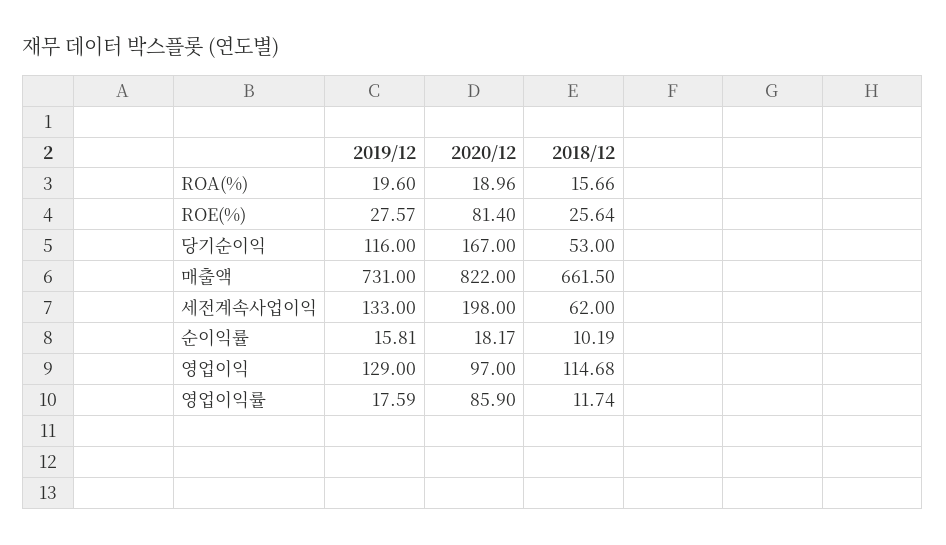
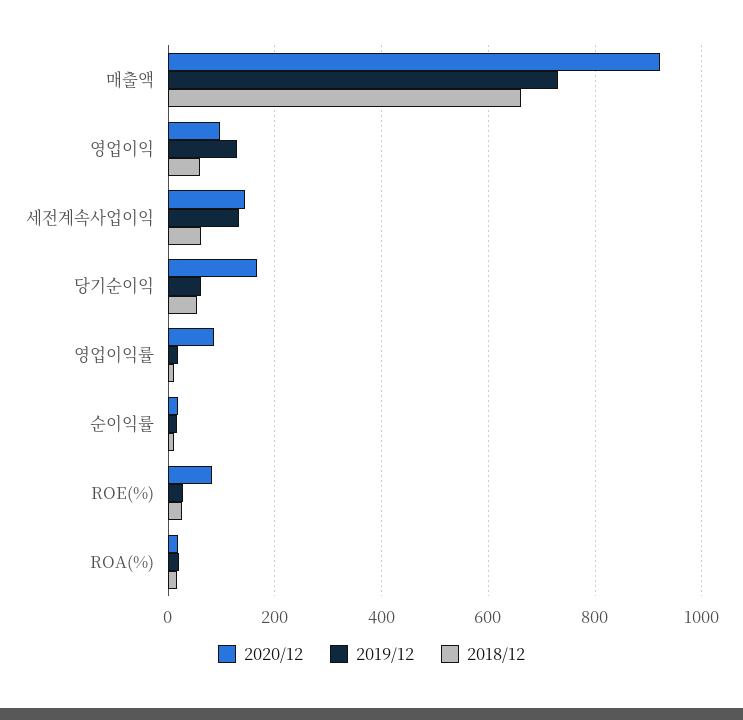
2019/12, 당기순이익: 116 -> 60
2020/12, 매출액: 822 -> 920
2020/12, 세전계속사업이익: 198 -> 140
2018/12, 영업이익: 114.68 -> 60

